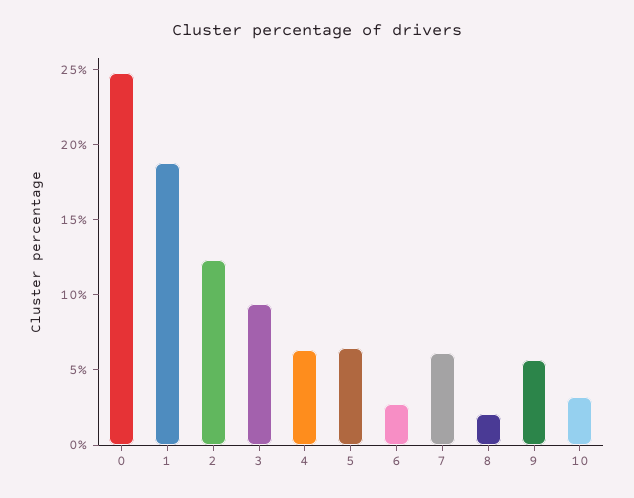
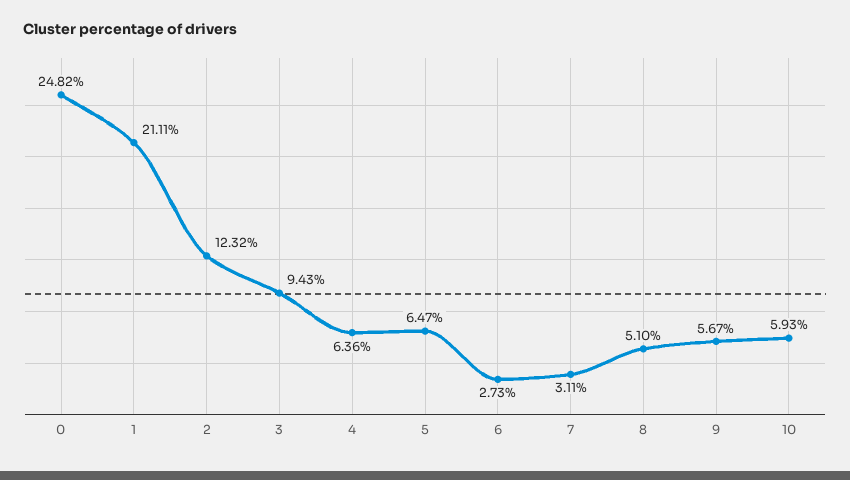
1: 19 -> 21.11
7: 6 -> 3.11
8: 2 -> 5.1
10: 3 -> 5.93

